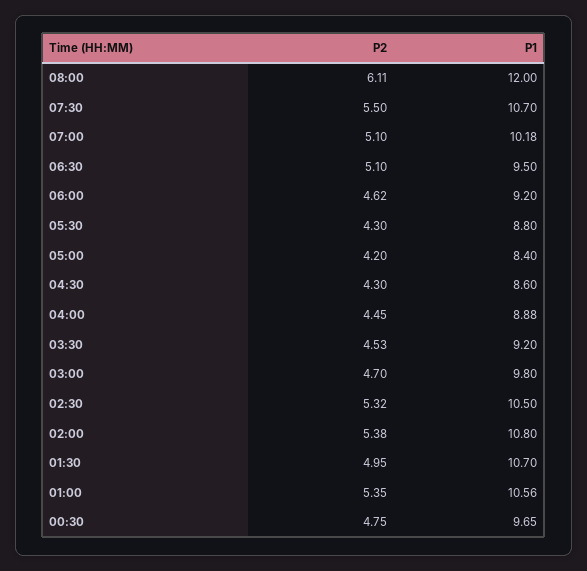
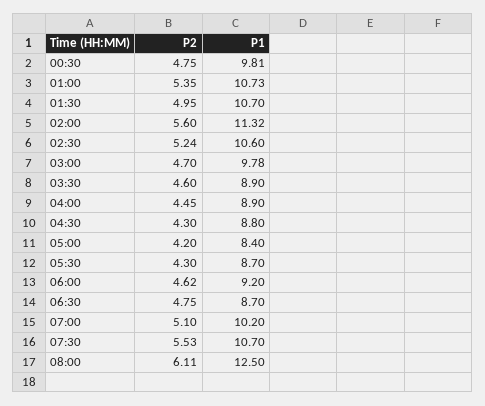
P1, 08:00: 12 -> 12.5
P2, 07:30: 5.5 -> 5.53
P1, 07:00: 10.18 -> 10.2
P2, 06:30: 5.1 -> 4.75
P1, 06:30: 9.5 -> 8.7
P1, 05:30: 8.8 -> 8.7
P1, 04:30: 8.6 -> 8.8
P1, 04:00: 8.88 -> 8.9
P2, 03:30: 4.53 -> 4.6
P1, 03:30: 9.2 -> 8.9
P1, 03:00: 9.8 -> 9.78
P2, 02:30: 5.32 -> 5.24
P1, 02:30: 10.5 -> 10.6
P2, 02:00: 5.38 -> 5.6
P1, 02:00: 10.8 -> 11.32
P1, 01:00: 10.56 -> 10.73
P1, 00:30: 9.65 -> 9.81

